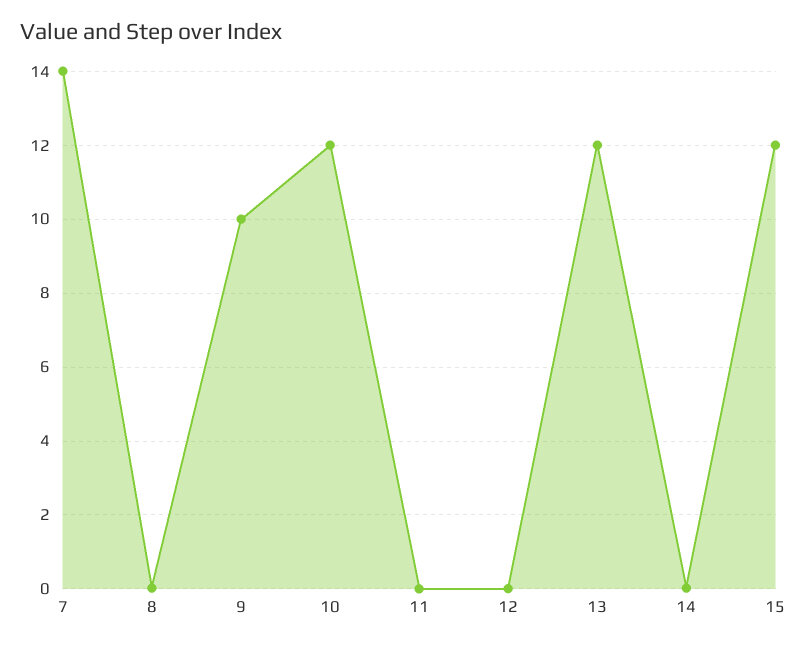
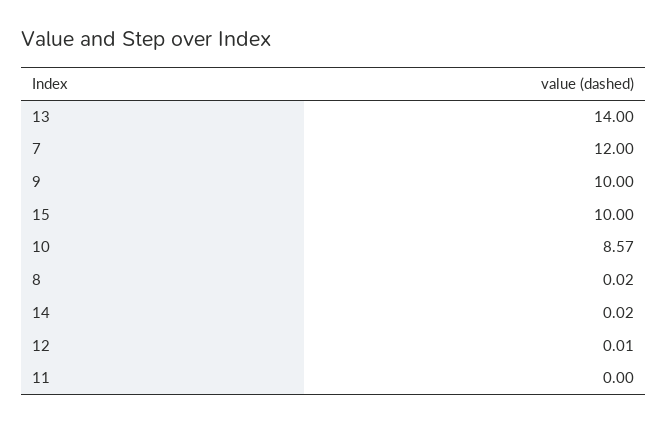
7: 14 -> 12
10: 12 -> 8.57
13: 12 -> 14
15: 12 -> 10

